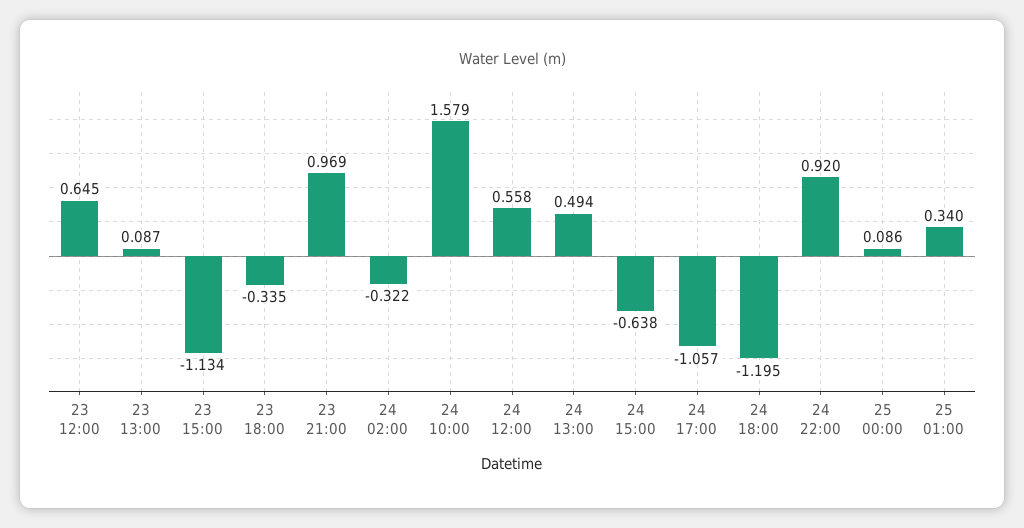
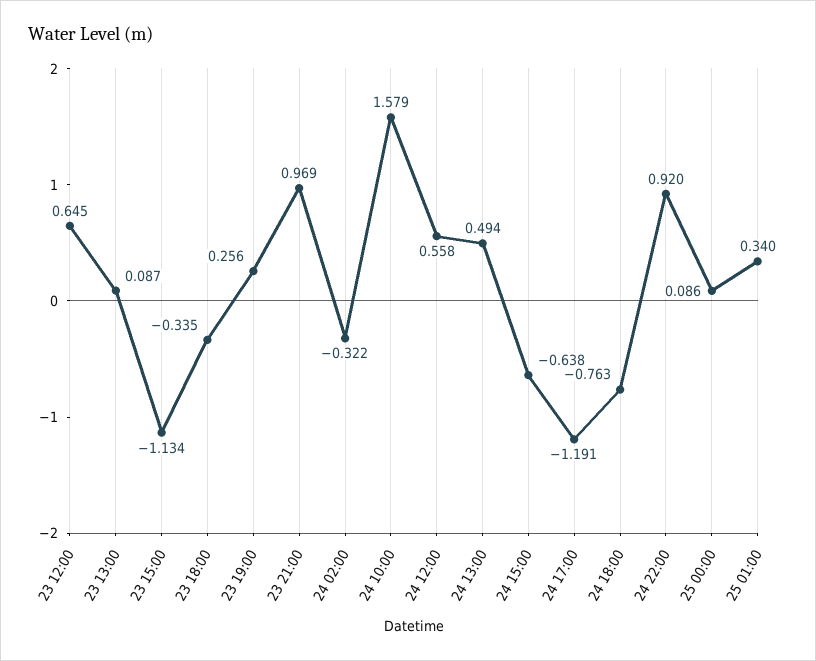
24 17:00: -1.057 -> -1.191
24 18:00: -1.195 -> -0.763
23 19:00: none -> 0.256

